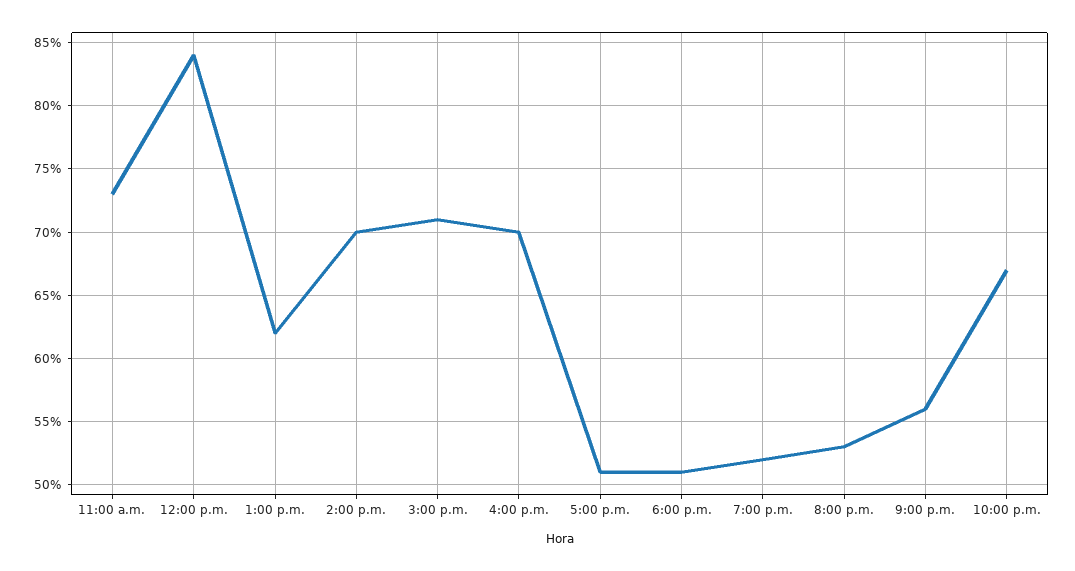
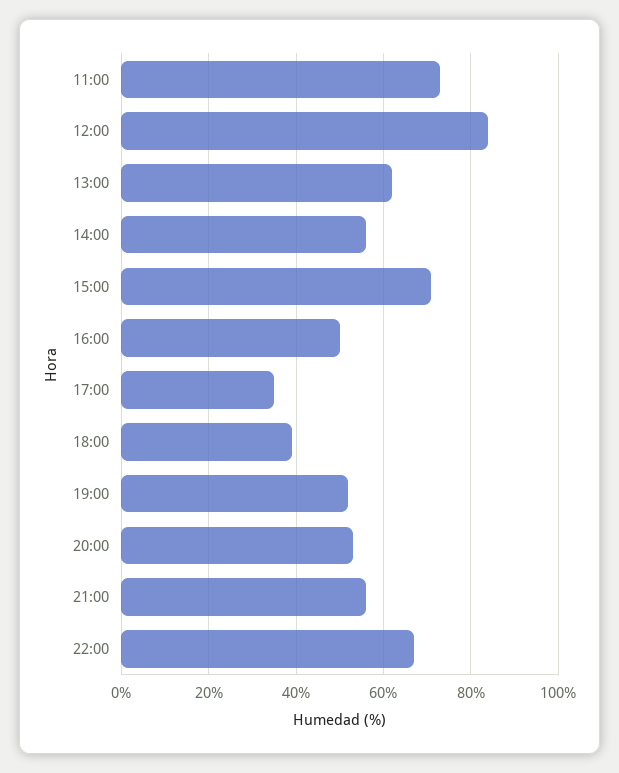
2:00 p.m.: 70 -> 55
4:00 p.m.: 70 -> 50
5:00 p.m.: 51 -> 35
6:00 p.m.: 51 -> 40

